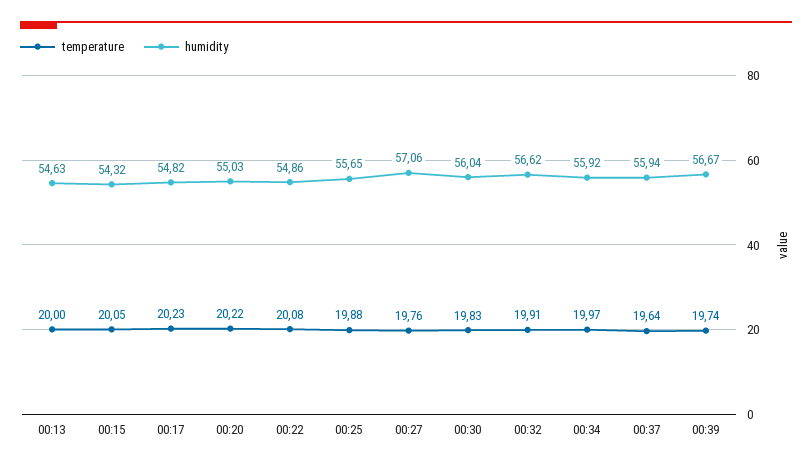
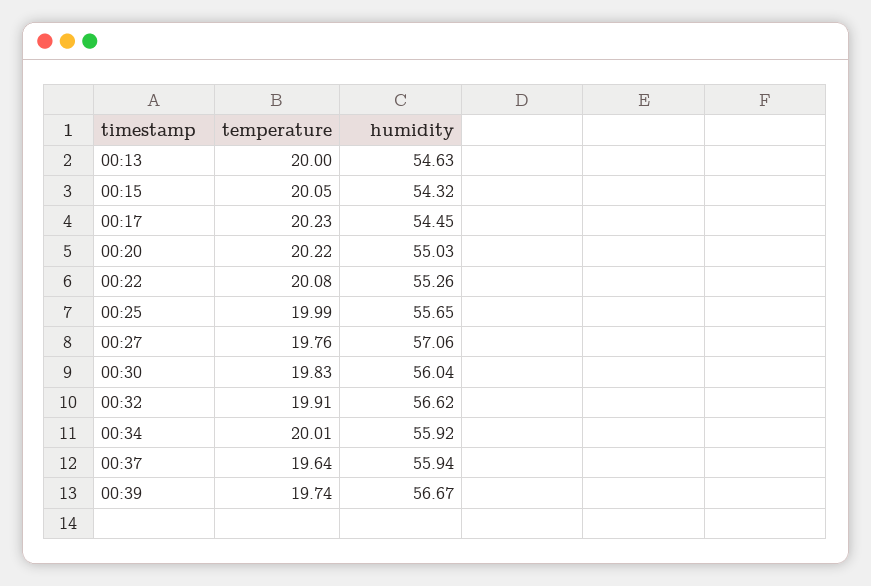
humidity, 00:17: 54.82 -> 54.45
humidity, 00:22: 54.86 -> 55.26
temperature, 00:25: 19.88 -> 19.99
temperature, 00:34: 19.97 -> 20.01

